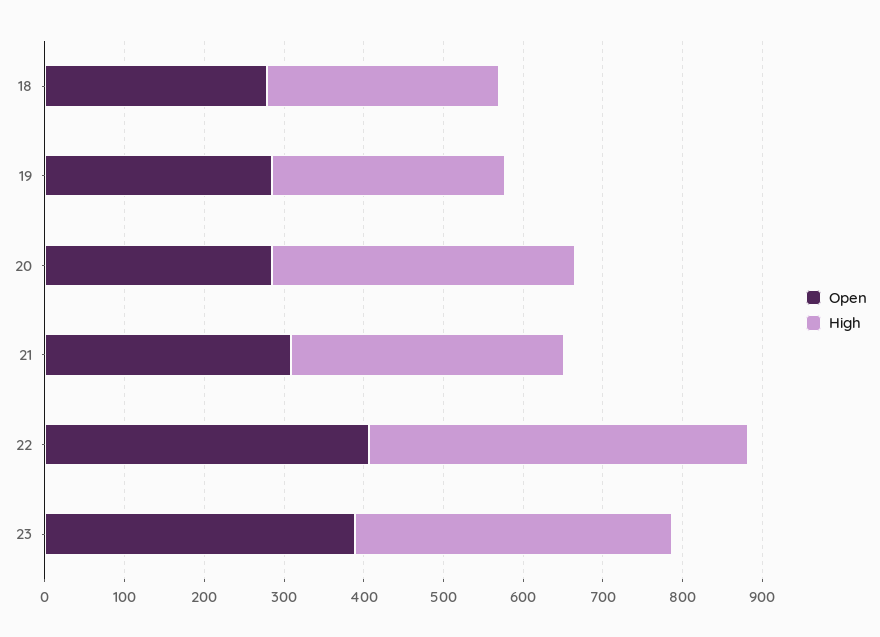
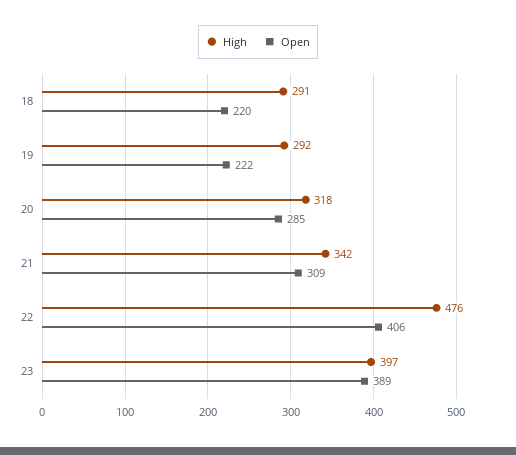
Open, 18: 280 -> 220
Open, 19: 280 -> 222
High, 20: 380 -> 318

